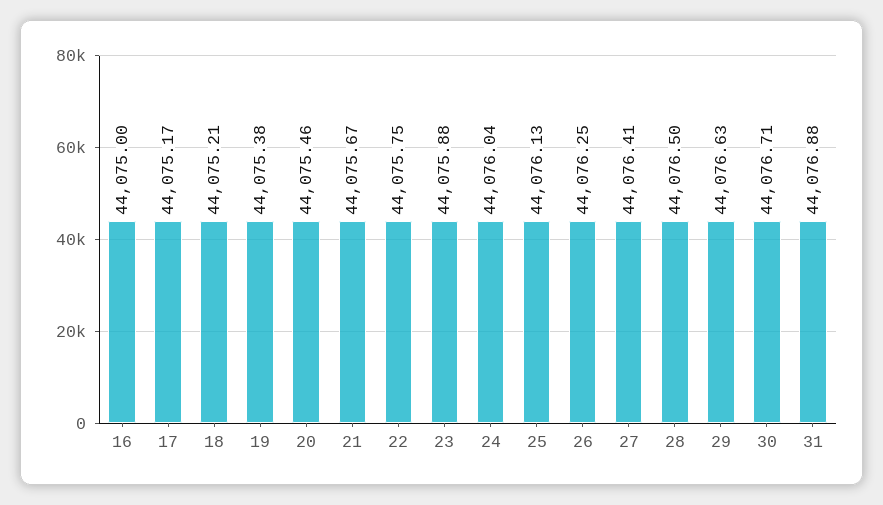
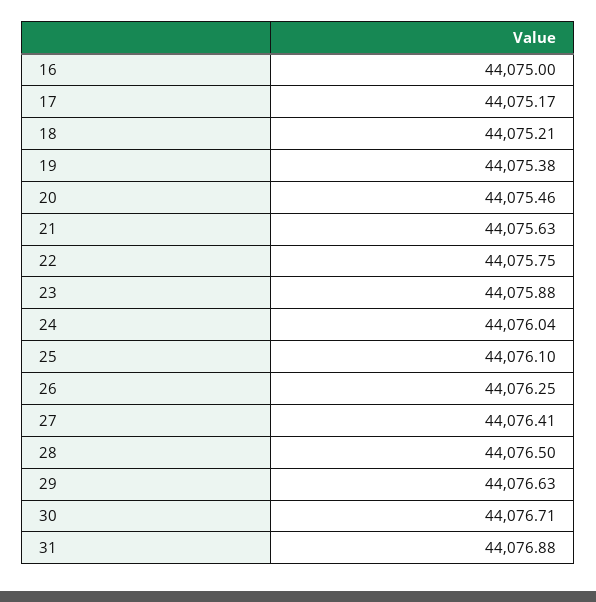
21: 44075.67 -> 44075.63
25: 44076.13 -> 44076.1

